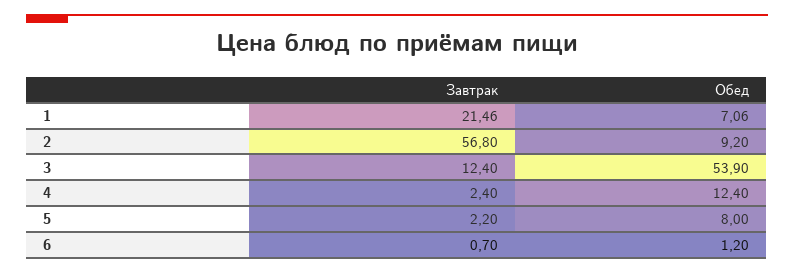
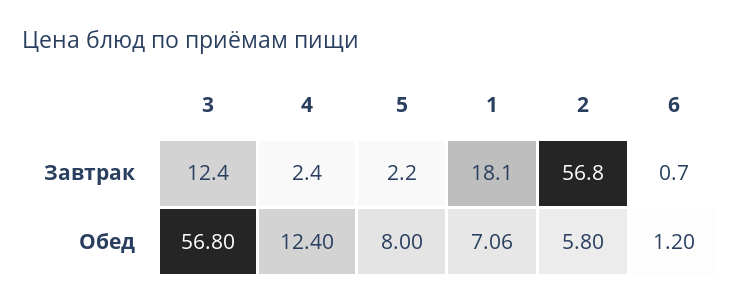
Завтрак, 1: 21.46 -> 18.1
Обед, 2: 9.2 -> 5.8
Обед, 3: 53.9 -> 56.8

